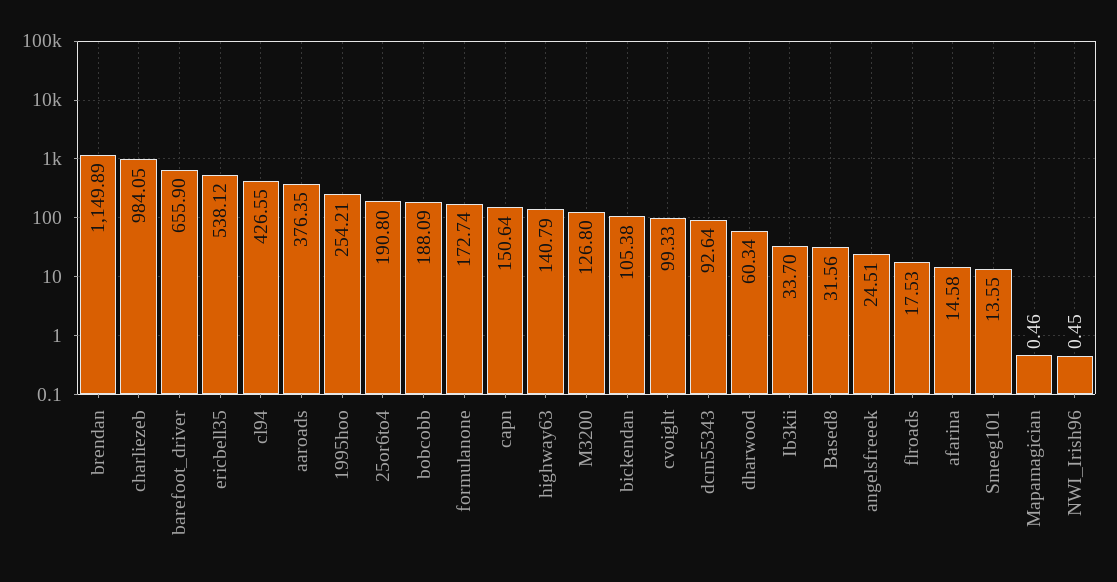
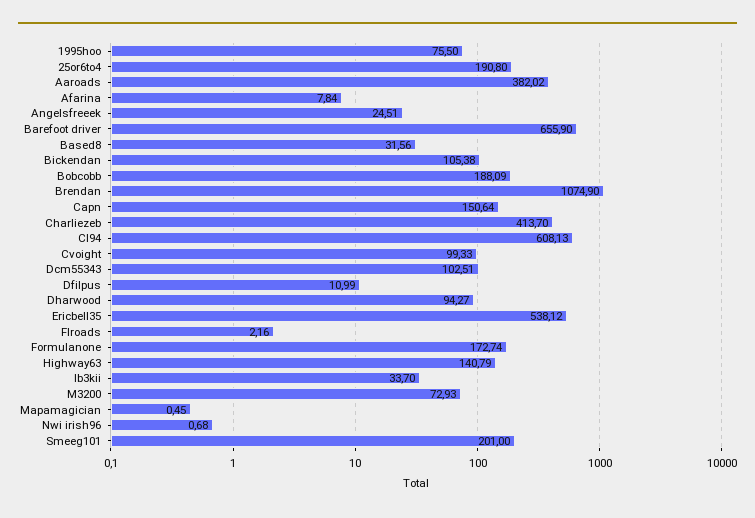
brendan: 1149.89 -> 1074.9
charliezeb: 984.05 -> 413.7
cl94: 426.55 -> 608.13
aaroads: 376.35 -> 382.02
1995hoo: 254.21 -> 75.5
M3200: 126.8 -> 72.93
dcm55343: 92.64 -> 102.51
dharwood: 60.34 -> 94.27
flroads: 17.53 -> 2.16
afarina: 14.58 -> 7.84
Smeeg101: 13.55 -> 201
Mapamagician: 0.46 -> 0.45
NWI_Irish96: 0.45 -> 0.68
Dfilpus: none -> 10.99

